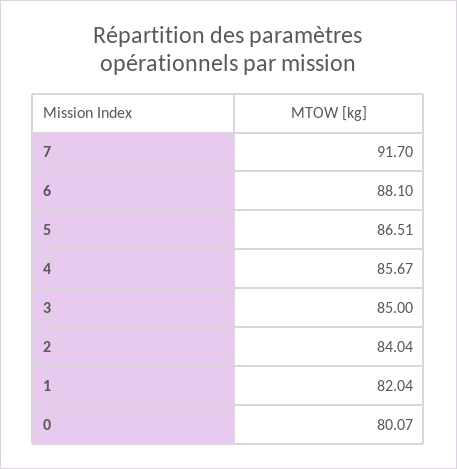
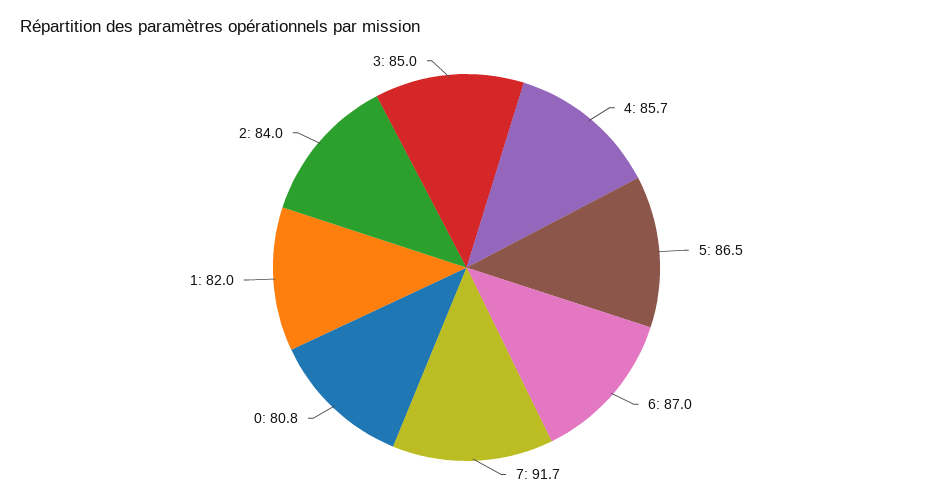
6: 88.1 -> 87
0: 80.07 -> 80.8

